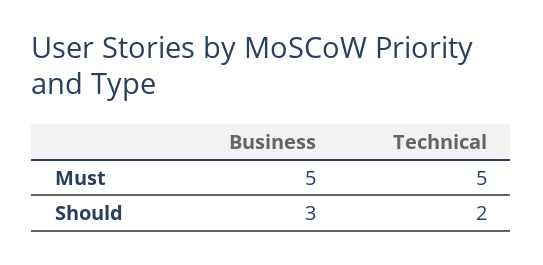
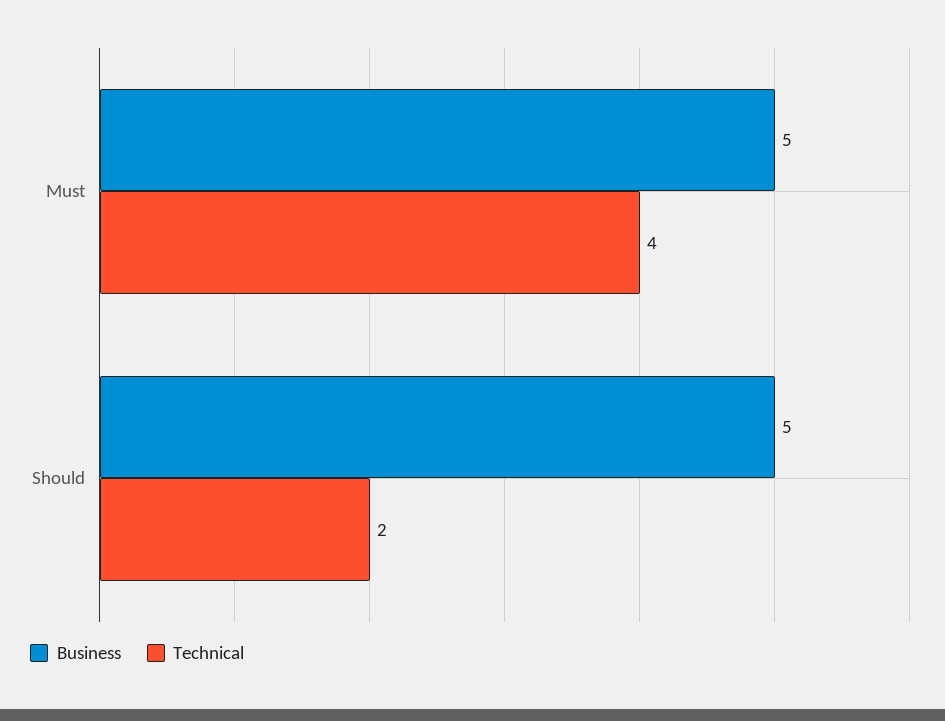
Technical, Must: 5 -> 4
Business, Should: 3 -> 5

